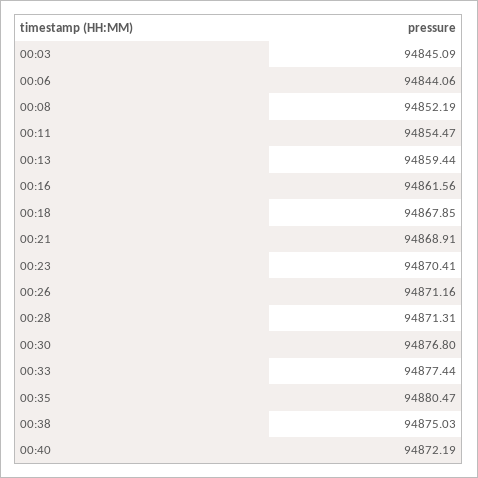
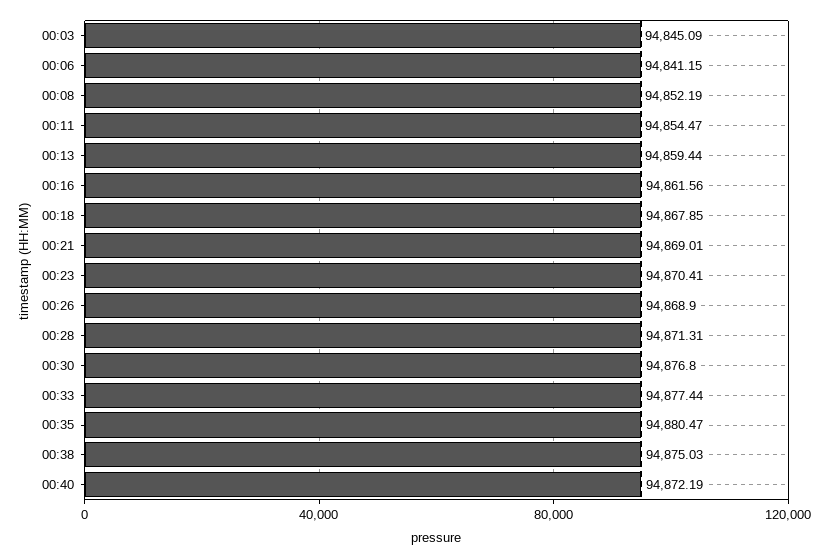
00:06: 94844.06 -> 94841.15
00:21: 94868.91 -> 94869.01
00:26: 94871.16 -> 94868.9

